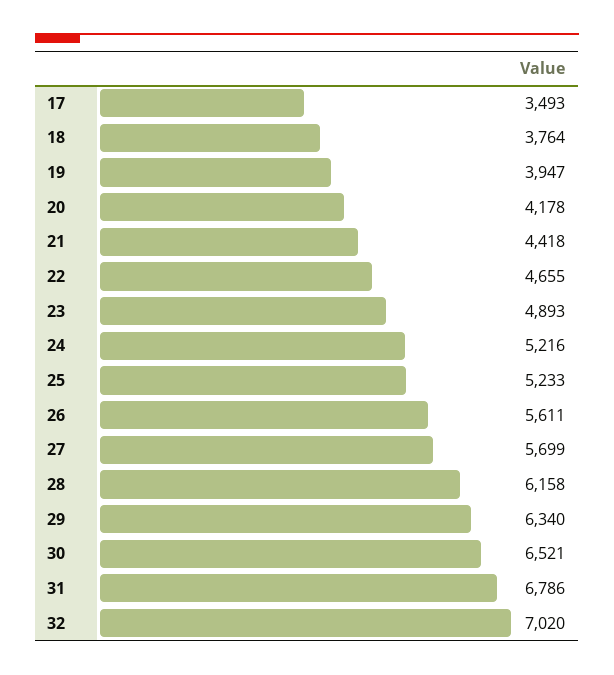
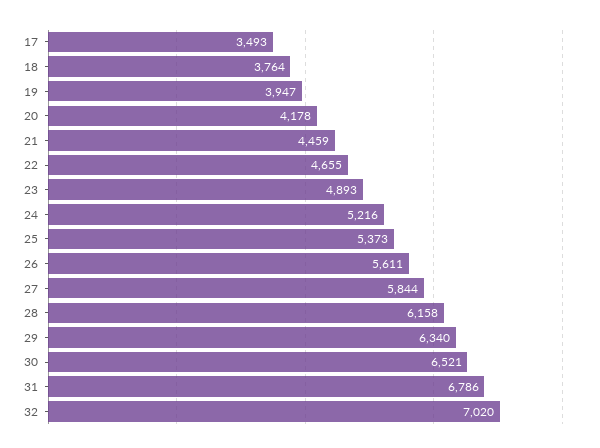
21: 4418 -> 4459
25: 5233 -> 5373
27: 5699 -> 5844

